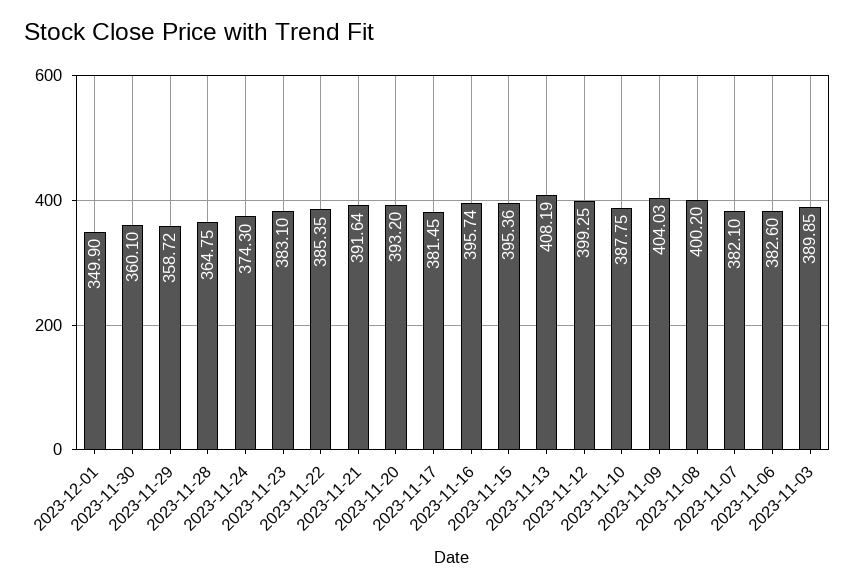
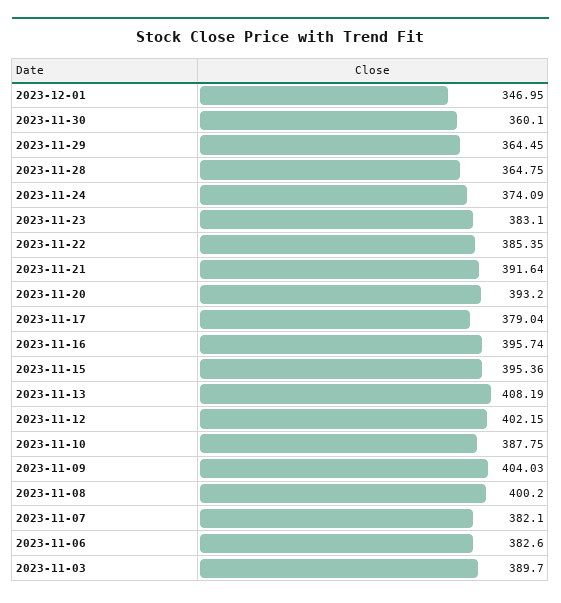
2023-12-01: 349.9 -> 346.95
2023-11-29: 358.72 -> 364.45
2023-11-24: 374.3 -> 374.09
2023-11-17: 381.45 -> 379.04
2023-11-12: 399.25 -> 402.15
2023-11-03: 389.85 -> 389.7

